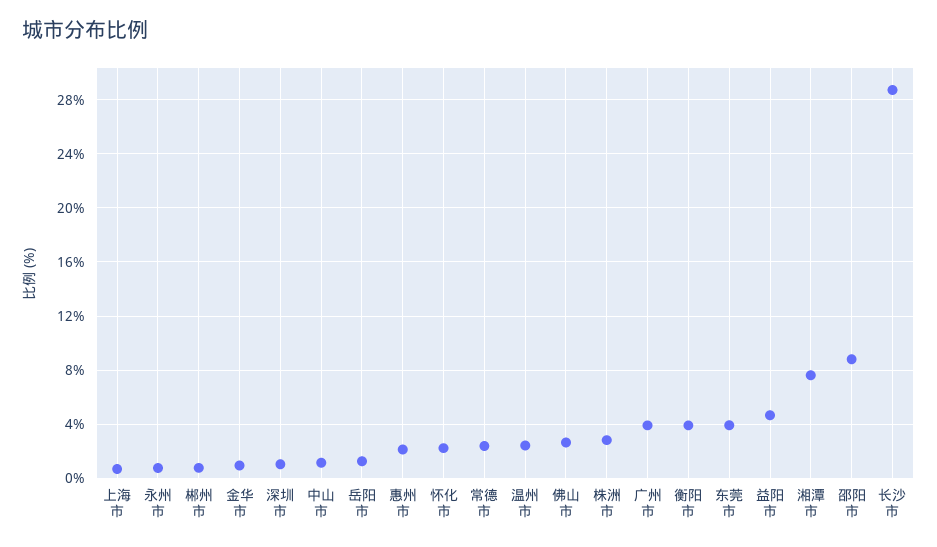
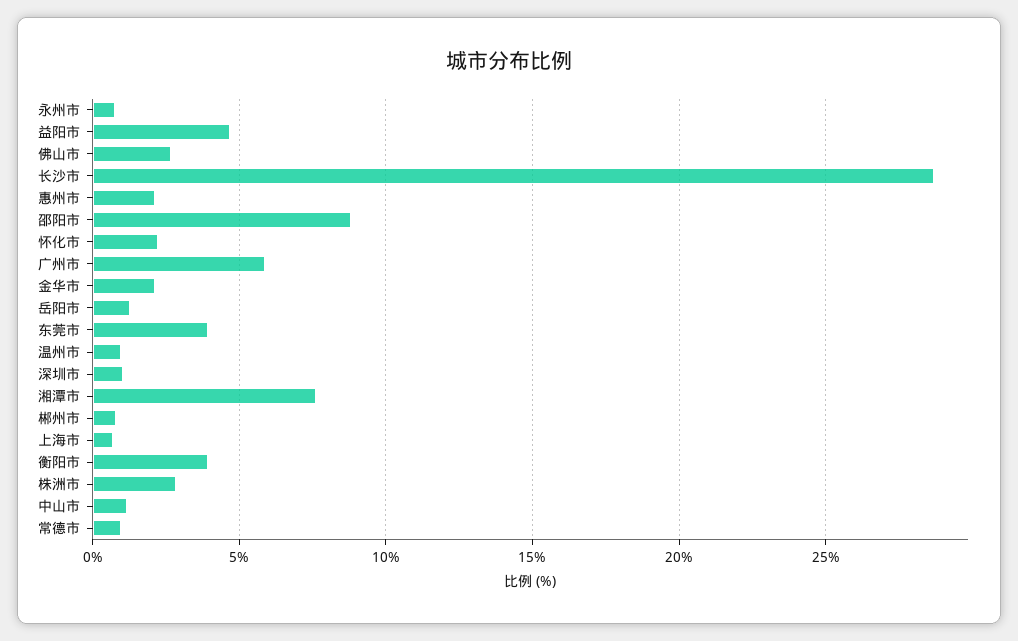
金华市: 1 -> 2
常德市: 2.5 -> 1
温州市: 2.5 -> 1
广州市: 4 -> 6

